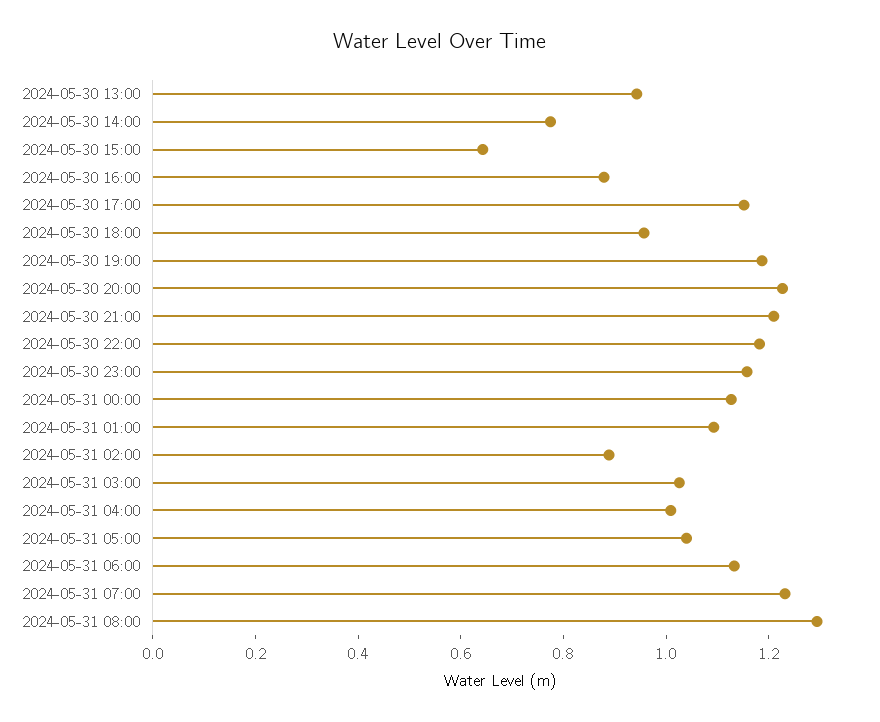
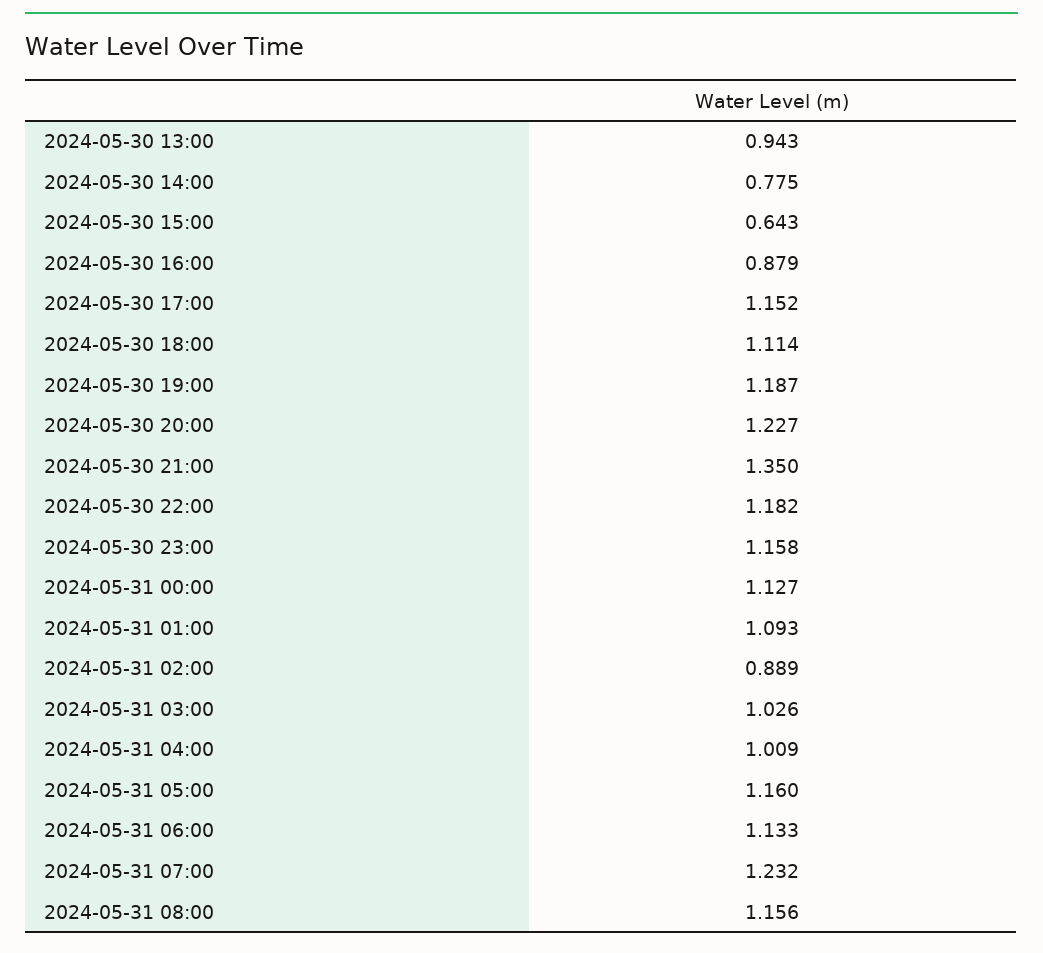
2024-05-30 18:00: 0.95 -> 1.114
2024-05-30 21:00: 1.2 -> 1.35
2024-05-31 05:00: 1.05 -> 1.16
2024-05-31 08:00: 1.3 -> 1.156

